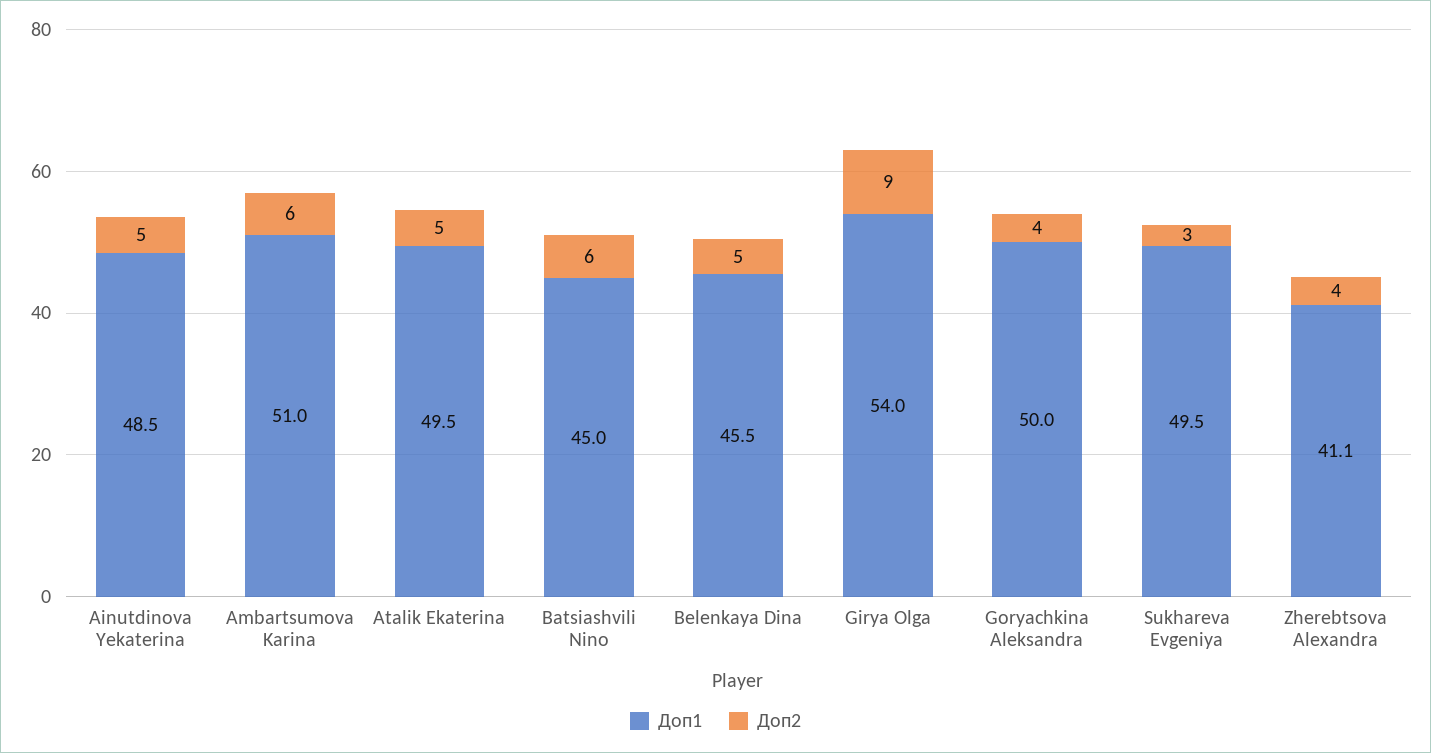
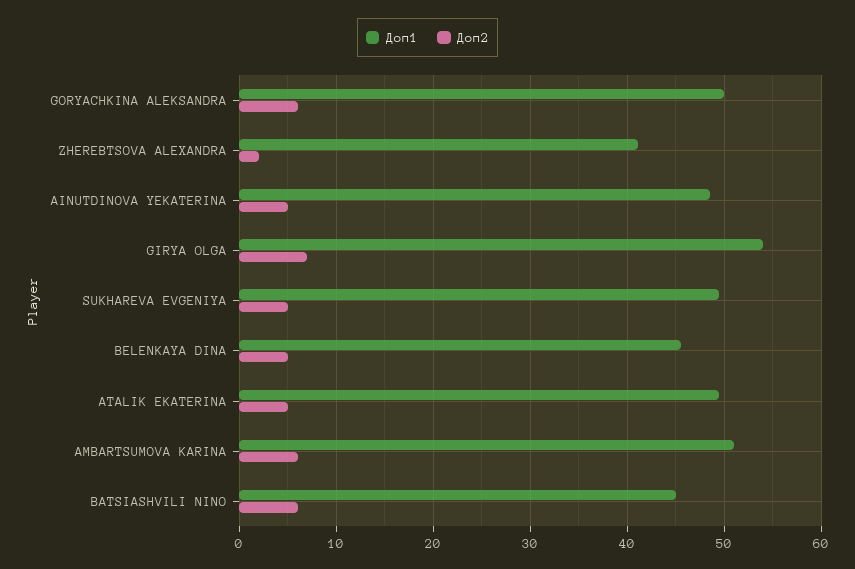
Доп2, Girya Olga: 9 -> 7
Доп2, Goryachkina Aleksandra: 4 -> 6
Доп2, Sukhareva Evgeniya: 3 -> 5
Доп2, Zherebtsova Alexandra: 4 -> 2

